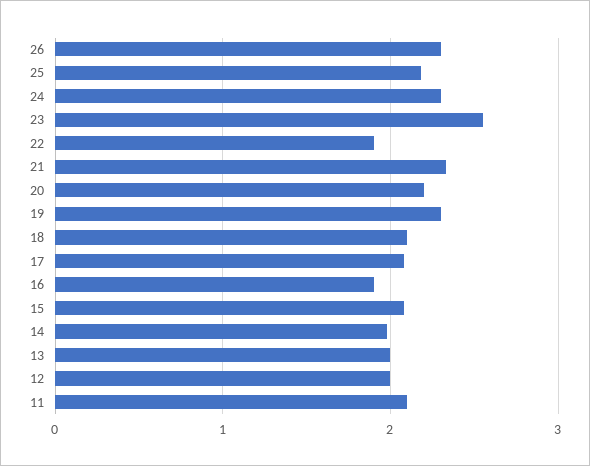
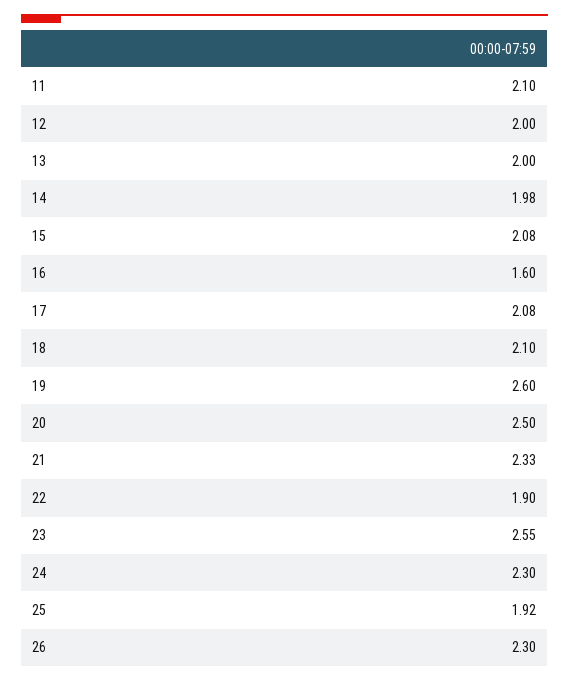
25: 2.2 -> 1.92
20: 2.2 -> 2.5
19: 2.3 -> 2.6
16: 1.9 -> 1.6

